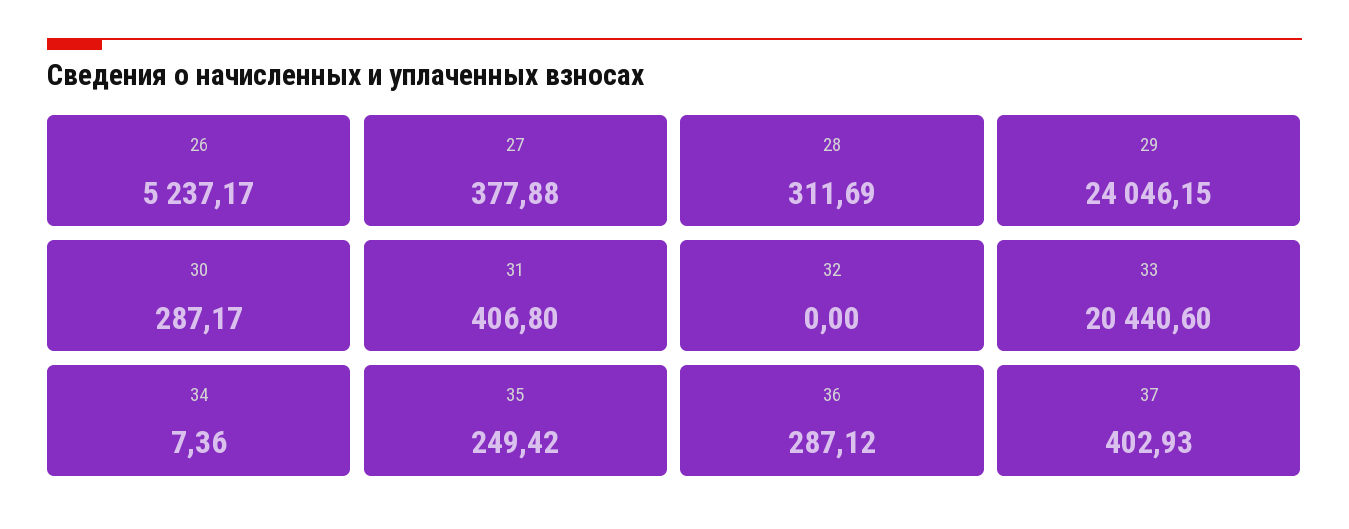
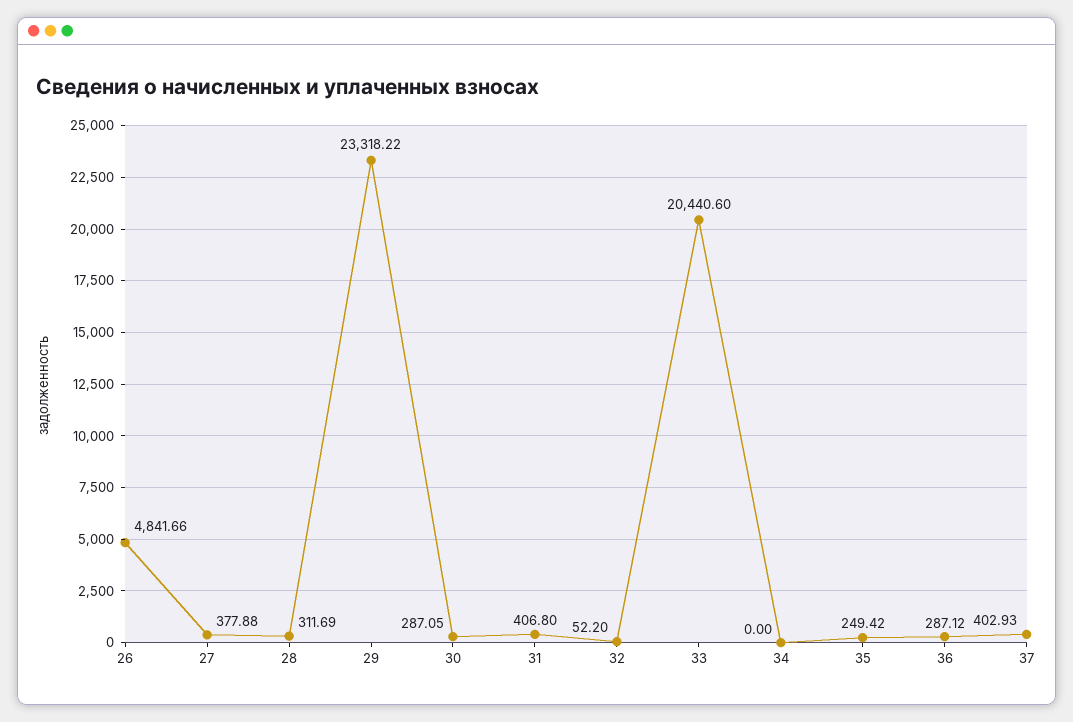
26: 5237.17 -> 4841.66
29: 24046.15 -> 23318.22
30: 287.17 -> 287.05
32: 0 -> 52.2
34: 7.36 -> 0

